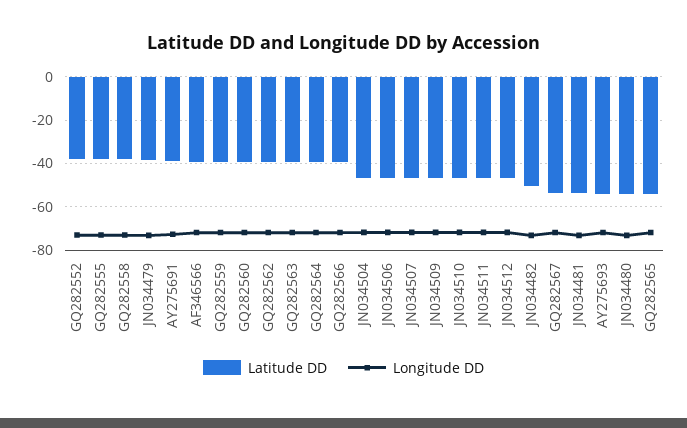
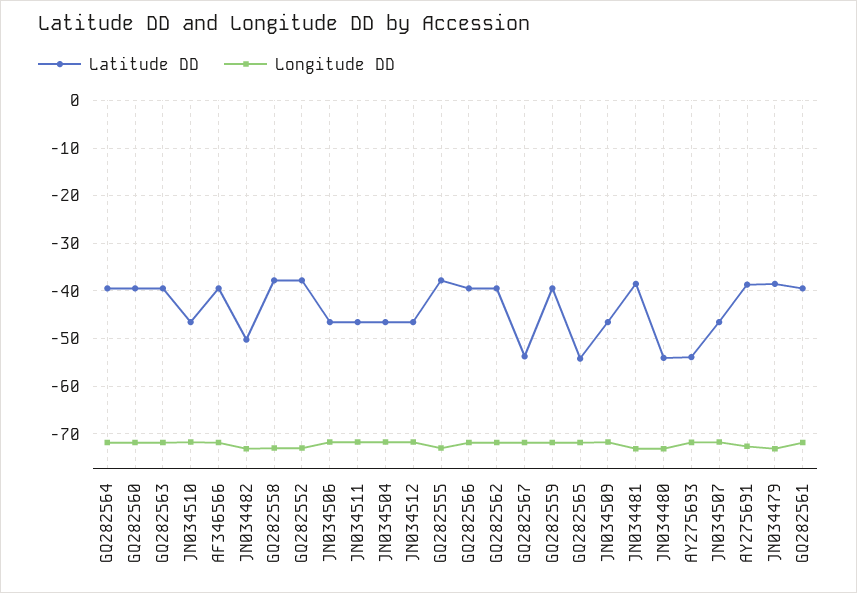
Latitude DD, JN034481: -55 -> -38
Latitude DD, GQ282561: none -> -40
Longitude DD, GQ282561: none -> -72

